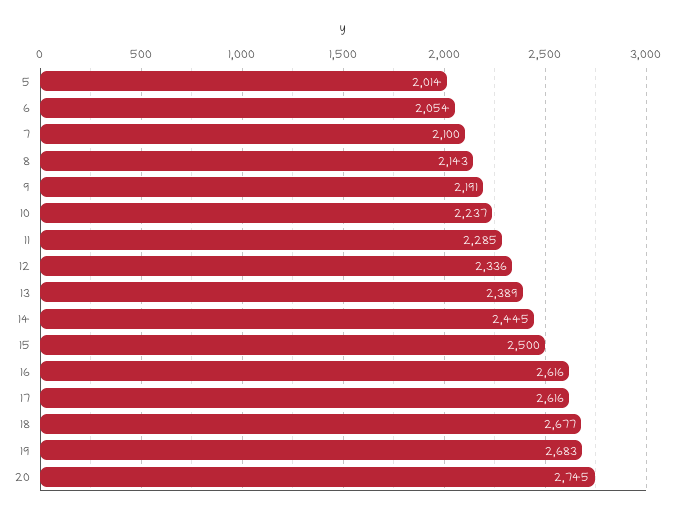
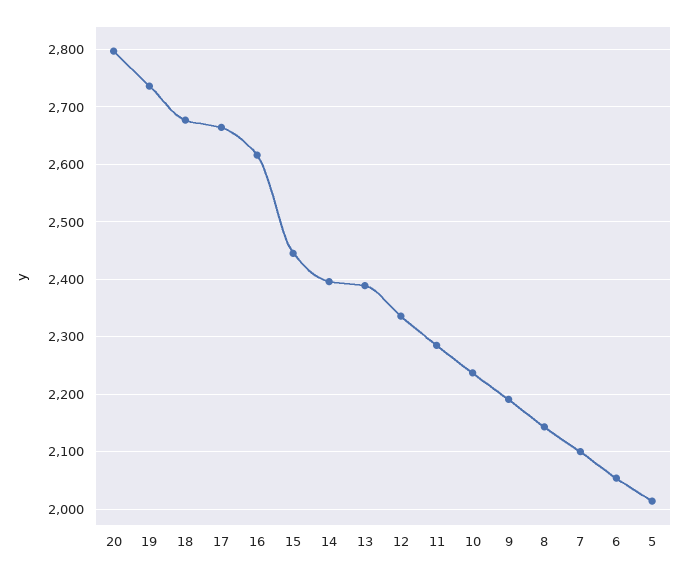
14: 2445 -> 2400
15: 2500 -> 2440
17: 2616 -> 2660
19: 2683 -> 2740
20: 2745 -> 2800

